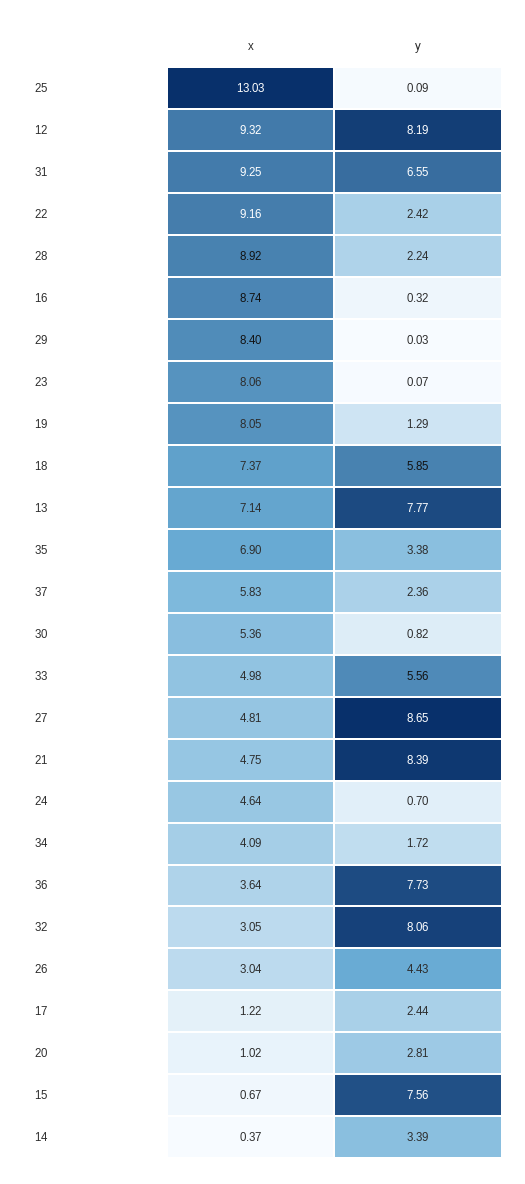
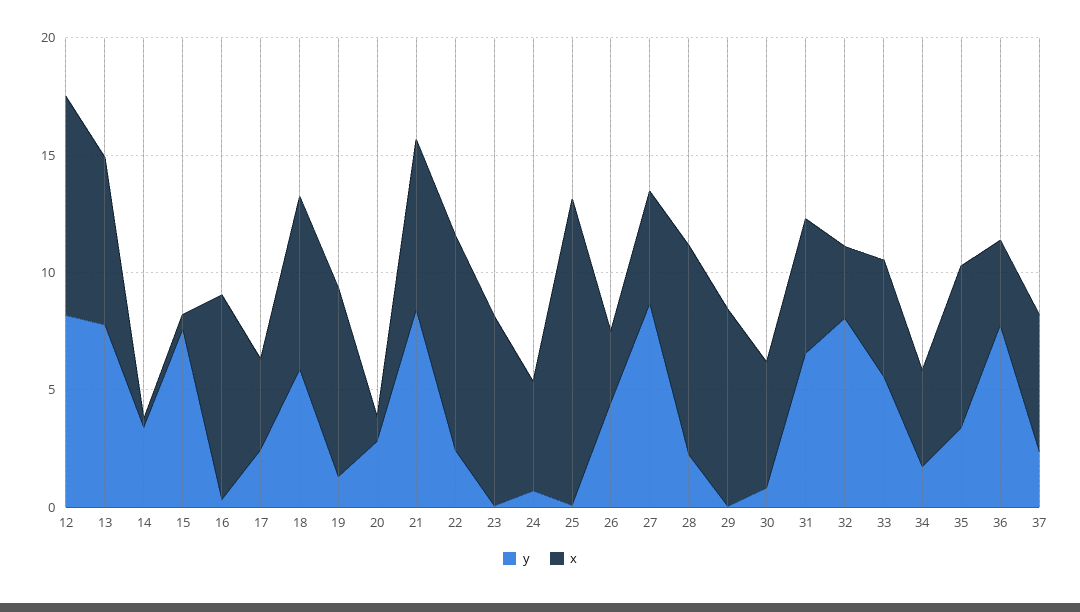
x, 31: 9.25 -> 6
x, 21: 4.75 -> 7
x, 17: 1.22 -> 4

